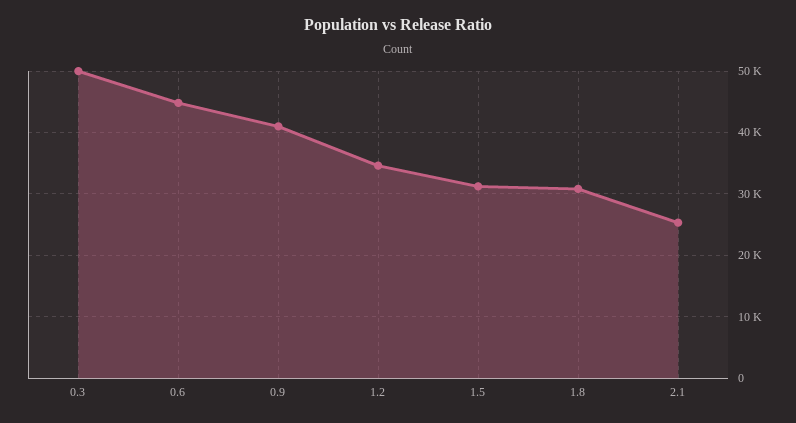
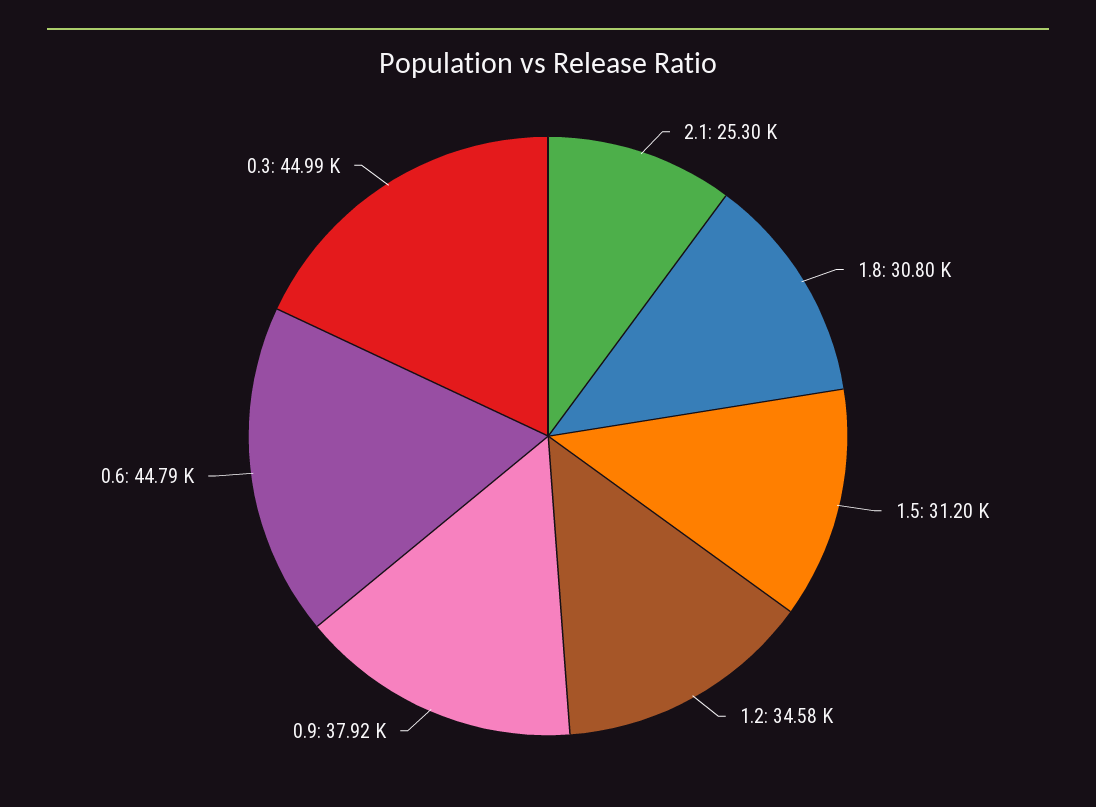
0.3: 50000 -> 44990
0.9: 41000 -> 37920

